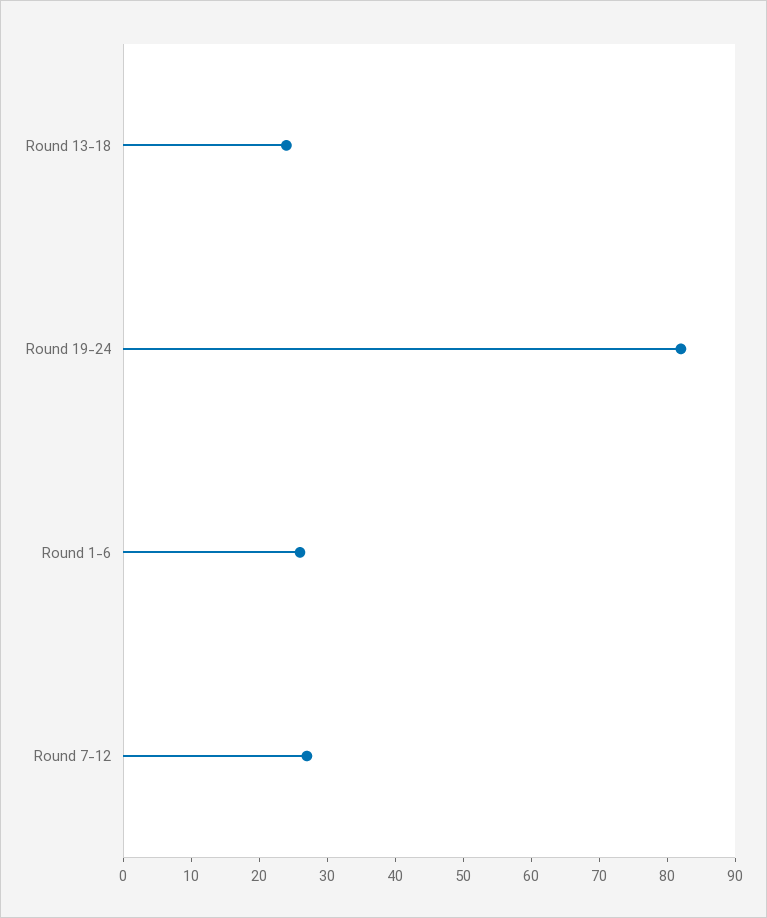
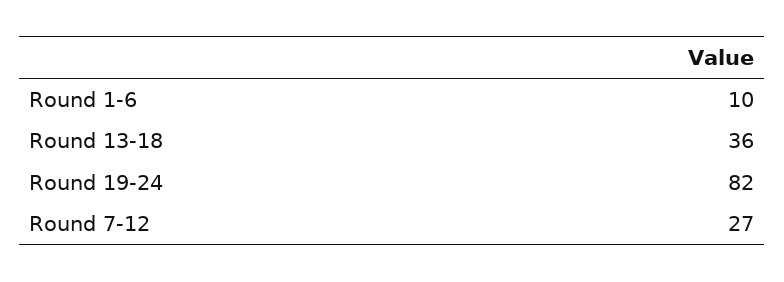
Round 13-18: 25 -> 36
Round 1-6: 25 -> 10

